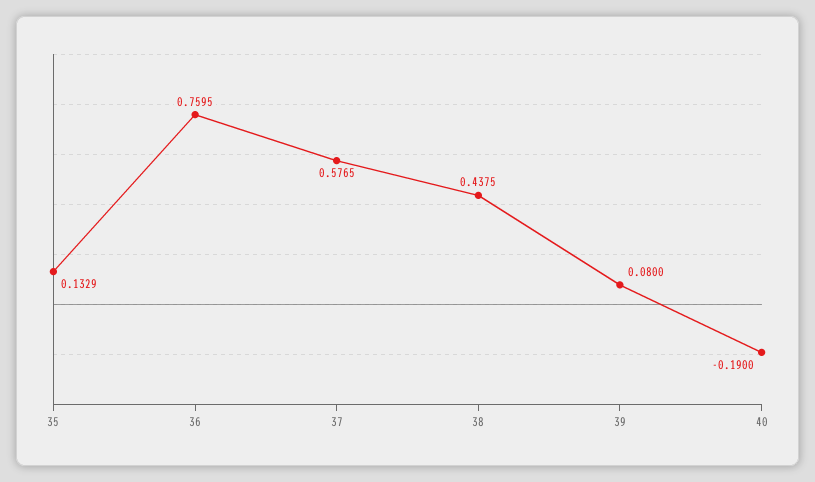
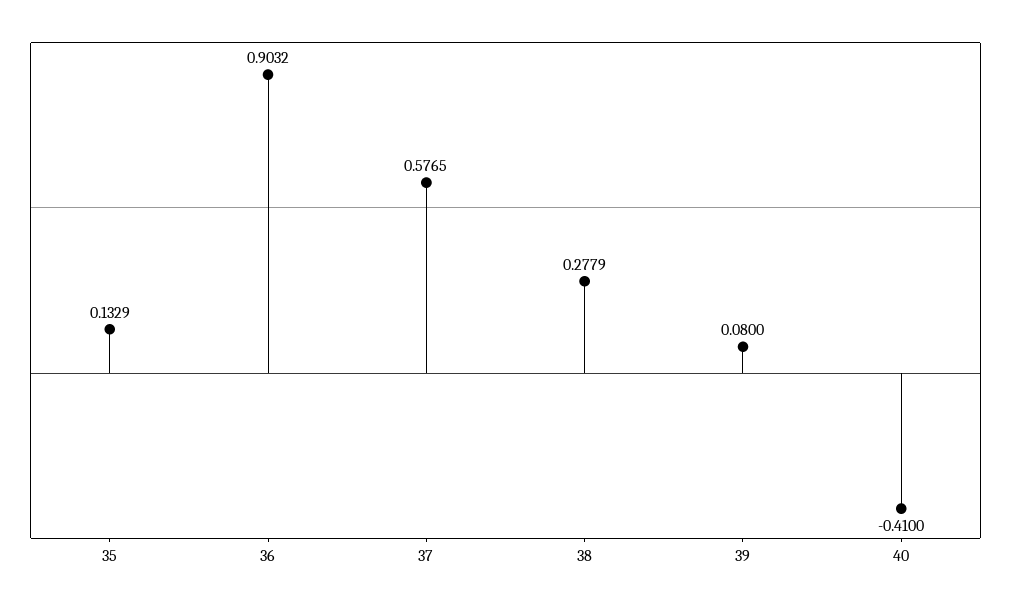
36: 0.7595 -> 0.9032
38: 0.4375 -> 0.2779
40: -0.19 -> -0.41

